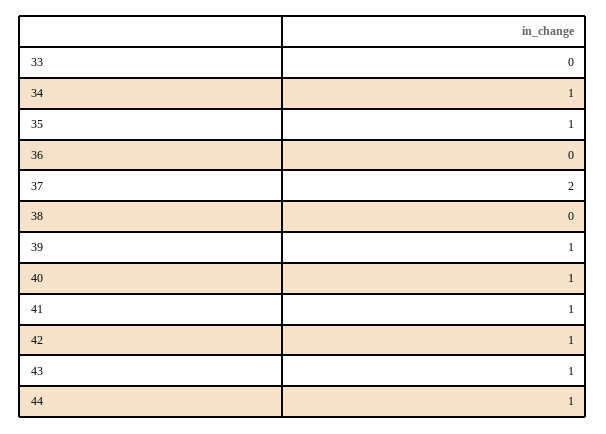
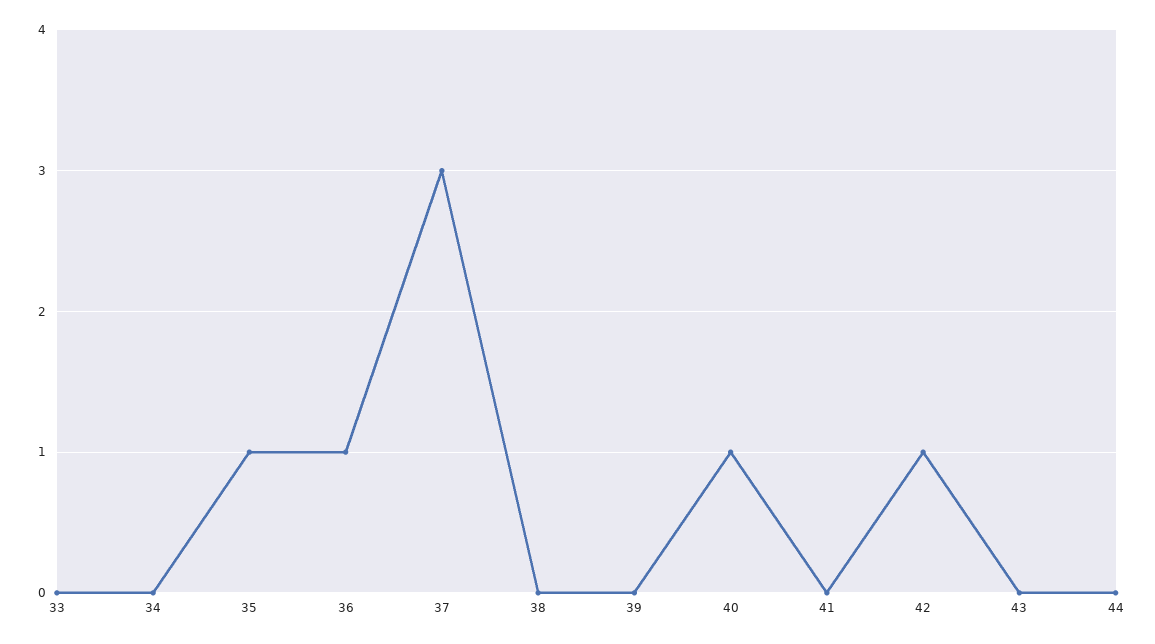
34: 1 -> 0
36: 0 -> 1
37: 2 -> 3
39: 1 -> 0
41: 1 -> 0
43: 1 -> 0
44: 1 -> 0

